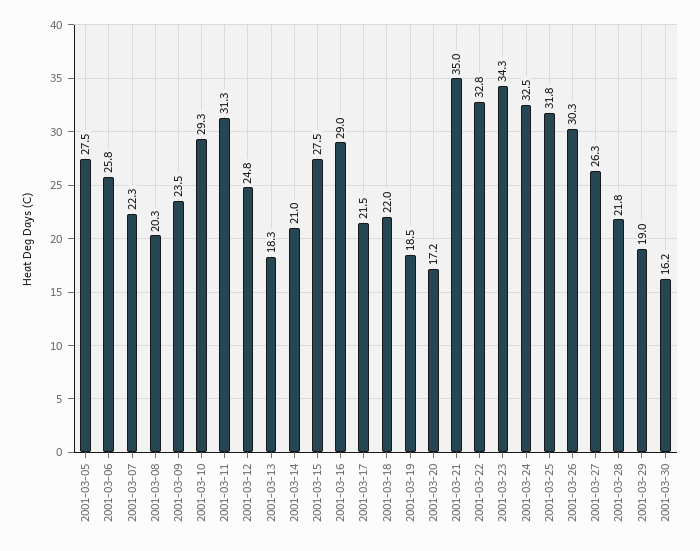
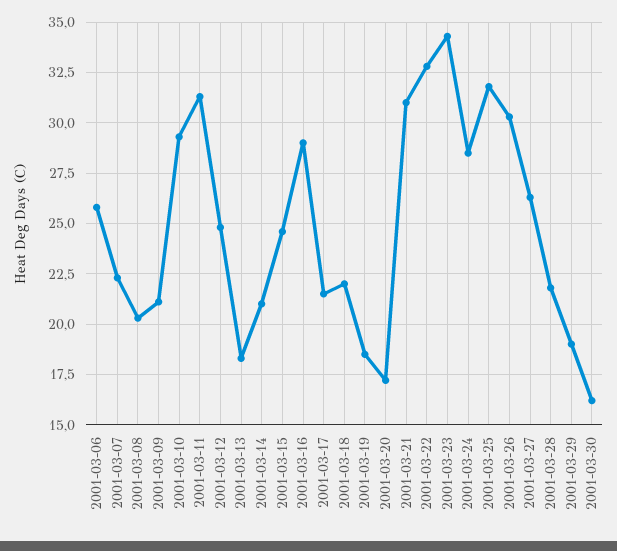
2001-03-05: 27.5 -> none
2001-03-09: 23.5 -> 21
2001-03-15: 27.5 -> 24.5
2001-03-21: 35 -> 31
2001-03-24: 32.5 -> 28.5

